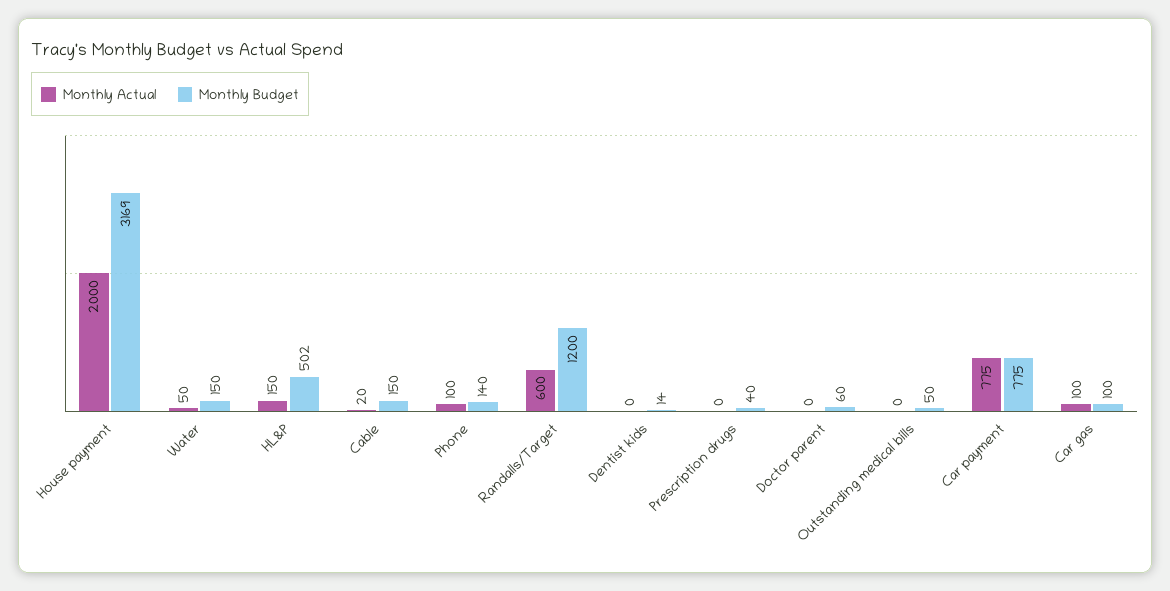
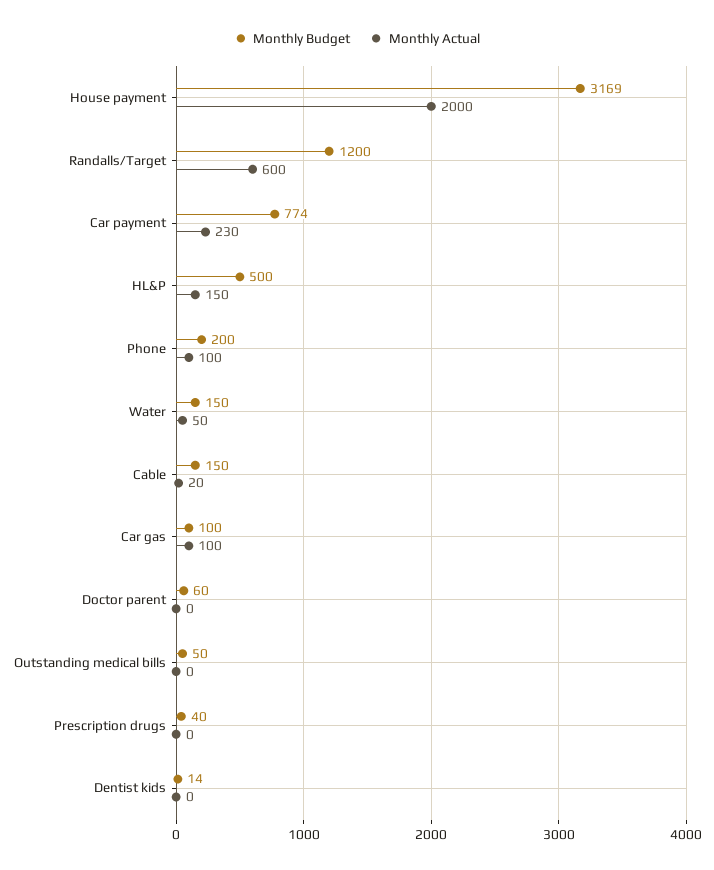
Monthly Budget, HL&P: 502 -> 500
Monthly Budget, Phone: 140 -> 200
Monthly Actual, Car payment: 775 -> 230
Monthly Budget, Car payment: 775 -> 774

